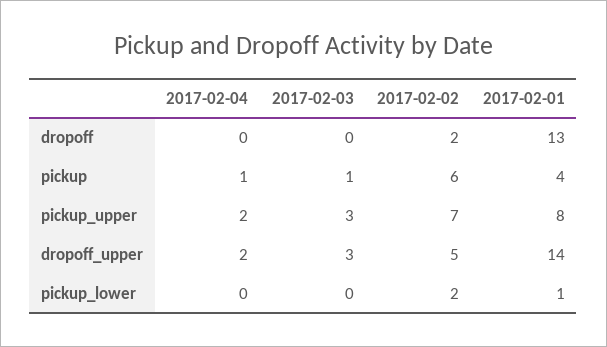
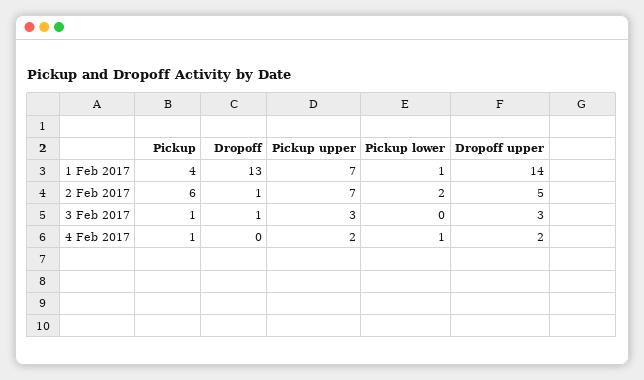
2017-02-03, dropoff: 0 -> 1
2017-02-02, dropoff: 2 -> 1
2017-02-01, pickup_upper: 8 -> 7
2017-02-04, pickup_lower: 0 -> 1

